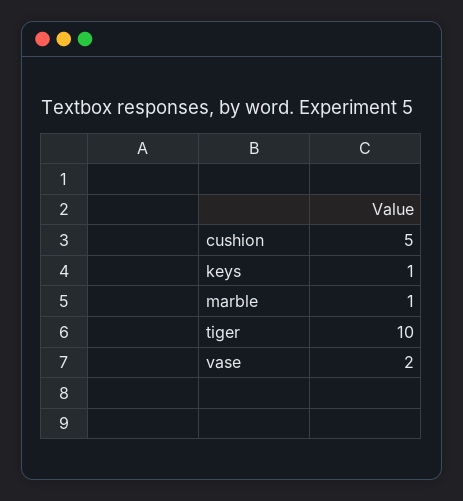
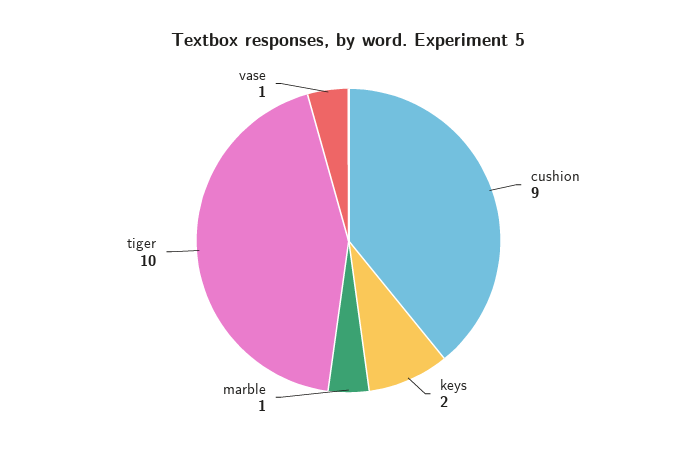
cushion: 5 -> 9
keys: 1 -> 2
vase: 2 -> 1

